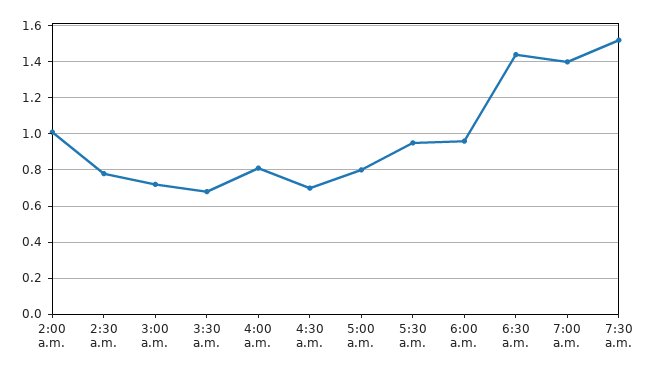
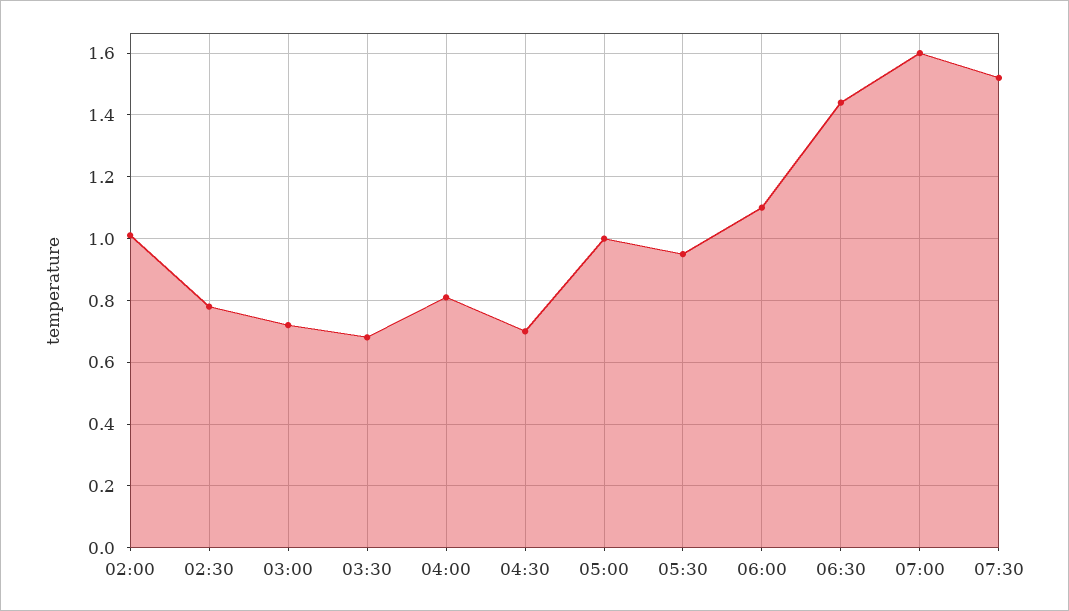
5:00 a.m.: 0.8 -> 1
6:00 a.m.: 0.95 -> 1.1
7:00 a.m.: 1.4 -> 1.6

